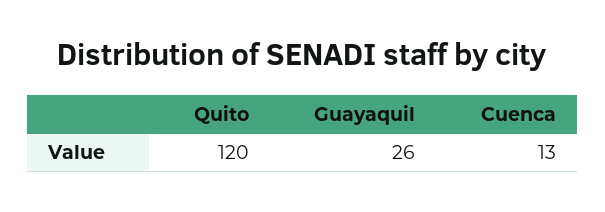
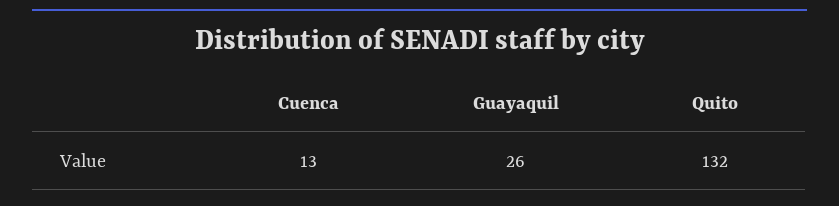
Quito: 120 -> 132

